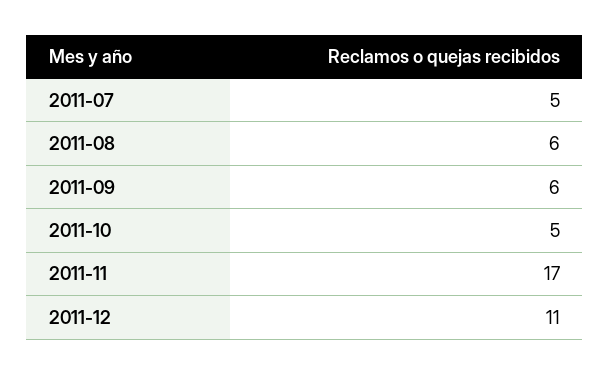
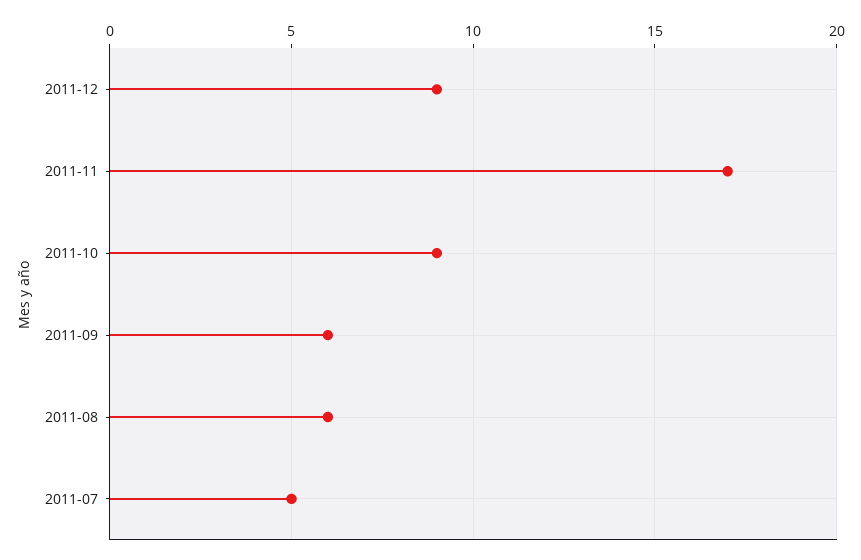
2011-10: 5 -> 9
2011-12: 11 -> 9

